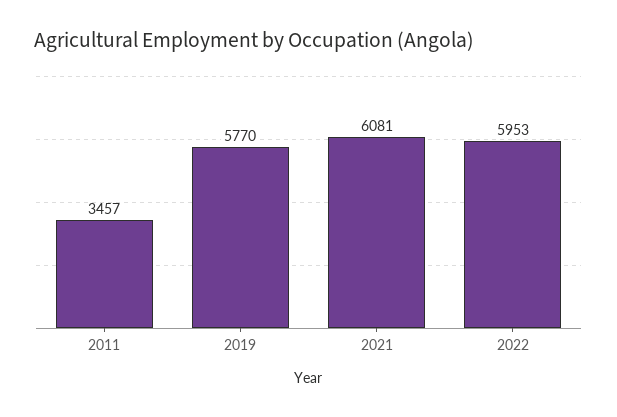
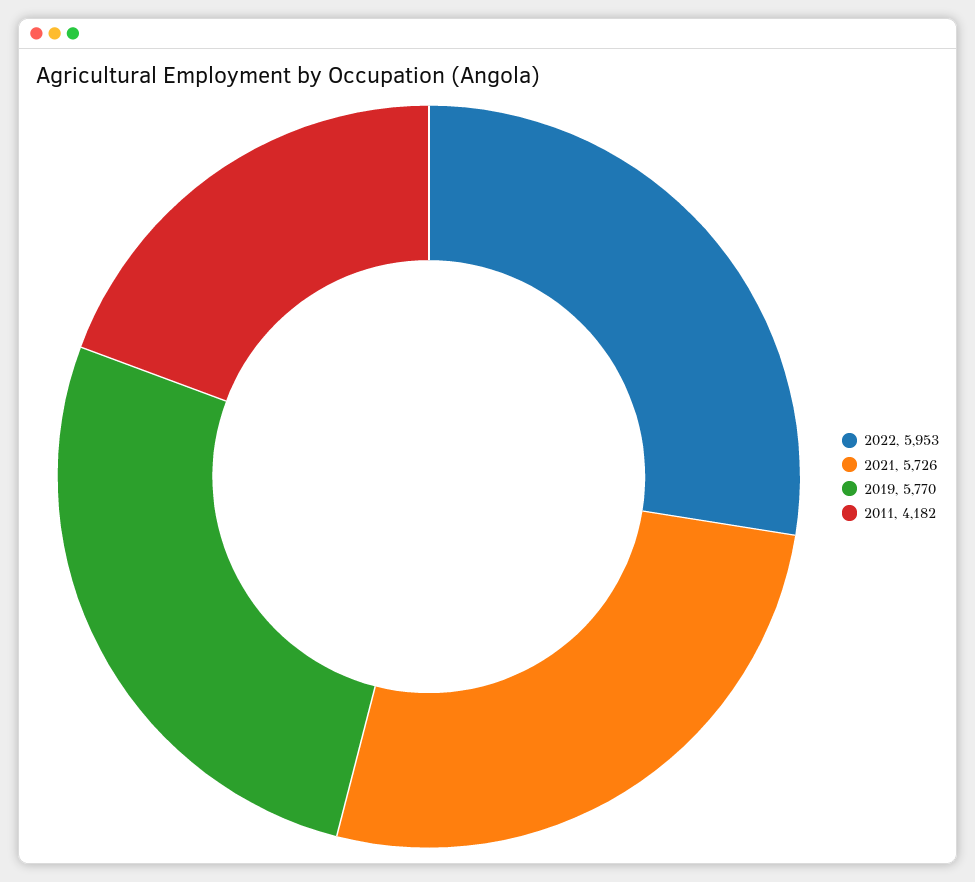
2011: 3457 -> 4182
2021: 6081 -> 5726

